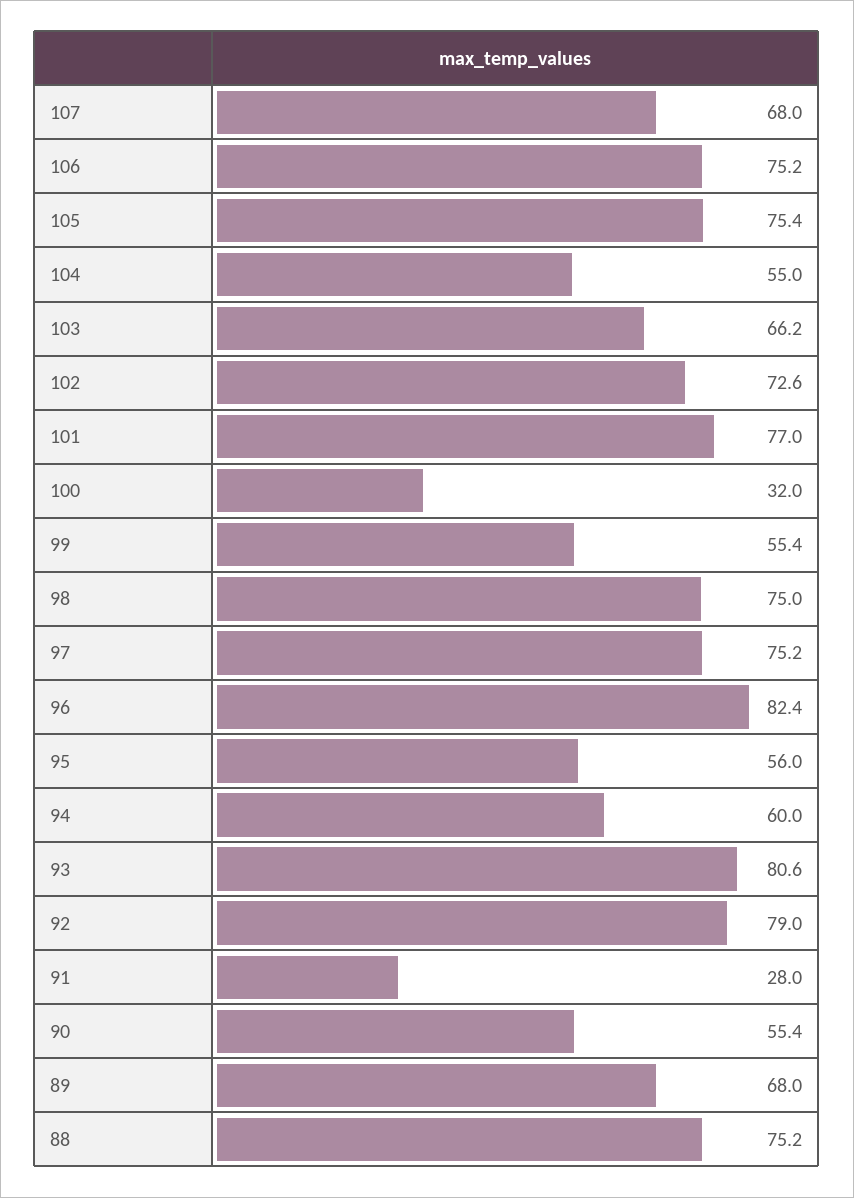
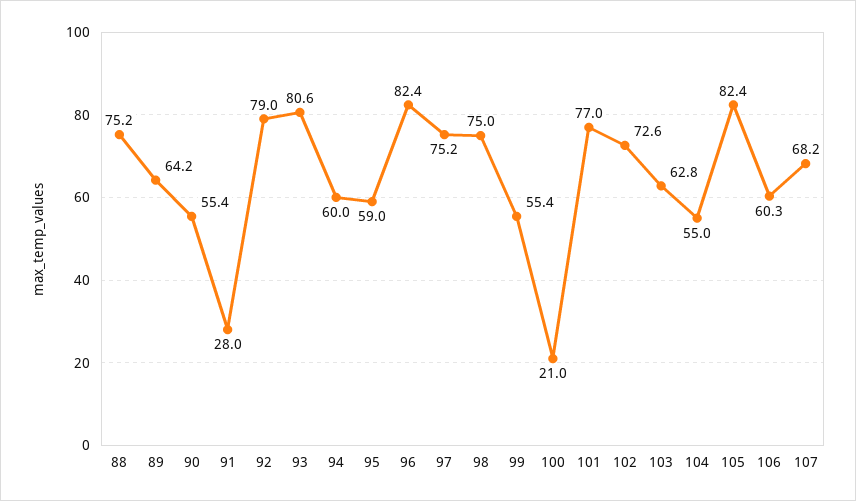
107: 68 -> 68.2
106: 75.2 -> 60.3
105: 75.4 -> 82.4
103: 66.2 -> 62.8
100: 32 -> 21
95: 56 -> 59
89: 68 -> 64.2

